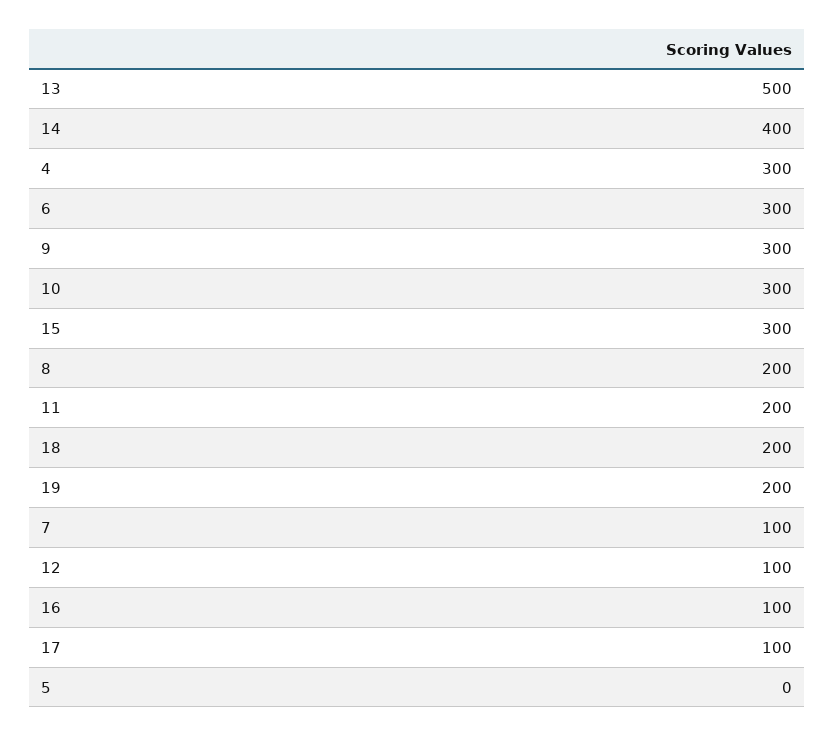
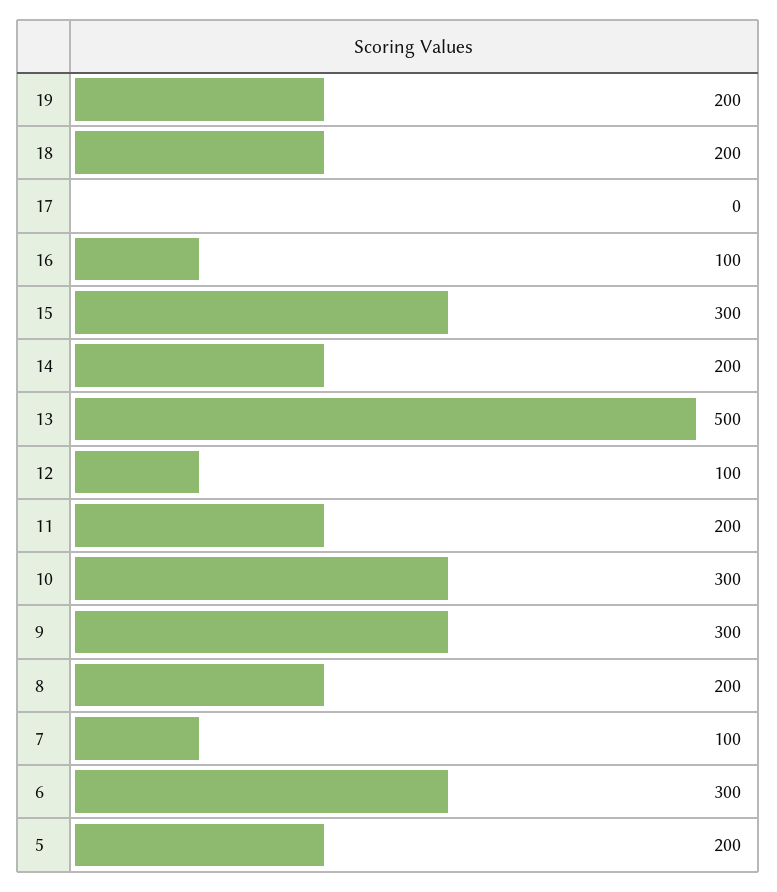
14: 400 -> 200
4: 300 -> none
17: 100 -> 0
5: 0 -> 200

